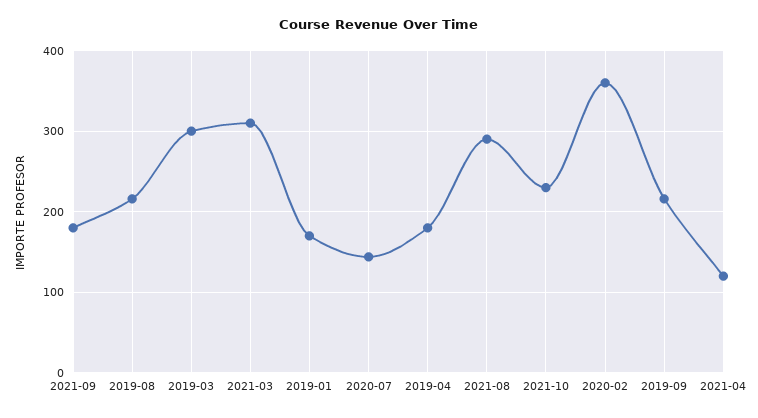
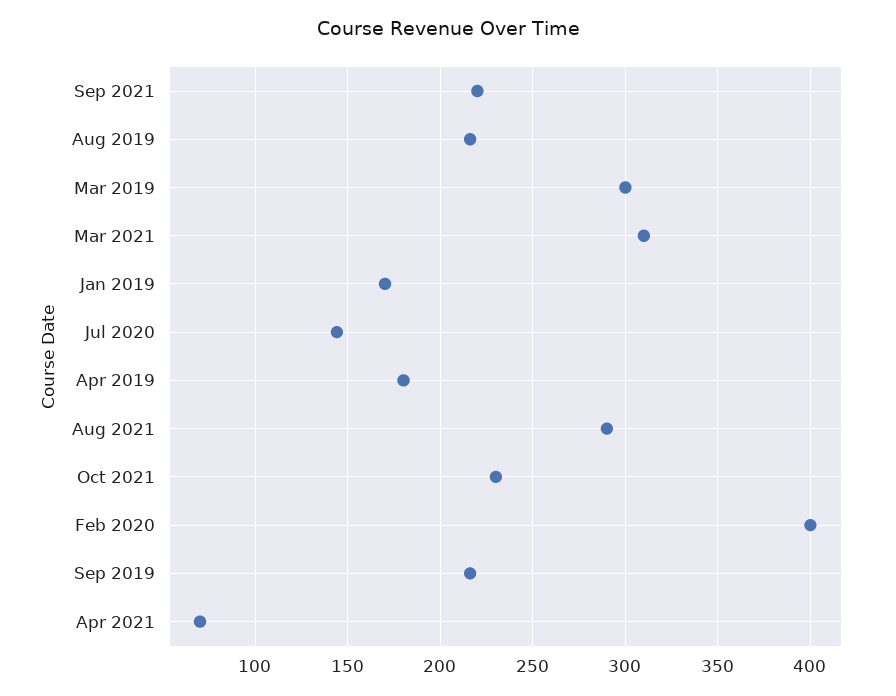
2021-09: 180 -> 220
2020-02: 360 -> 400
2021-04: 120 -> 70

